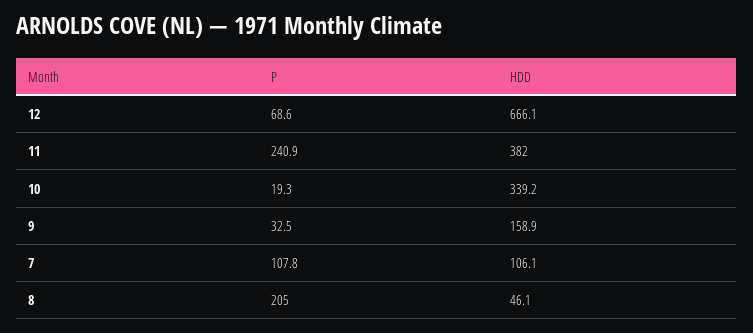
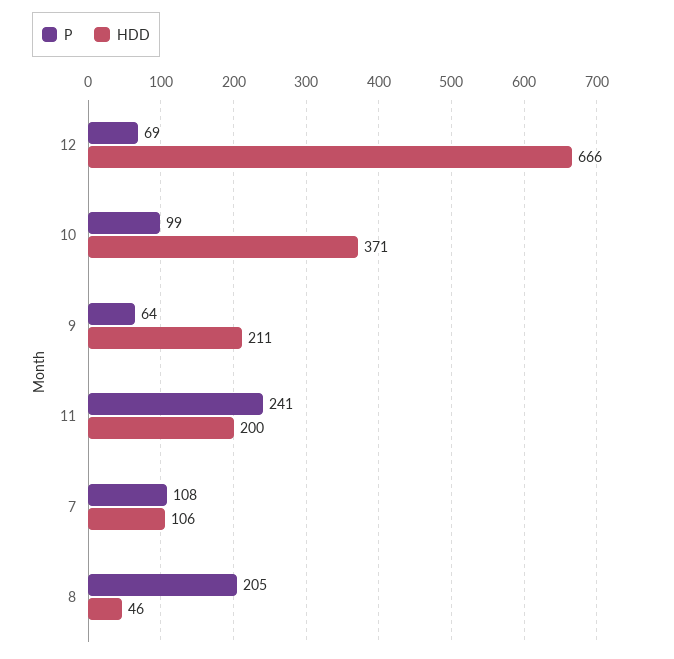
HDD, 11: 382 -> 200
P, 10: 19.3 -> 99
HDD, 10: 339.2 -> 371
P, 9: 32.5 -> 64
HDD, 9: 158.9 -> 211

